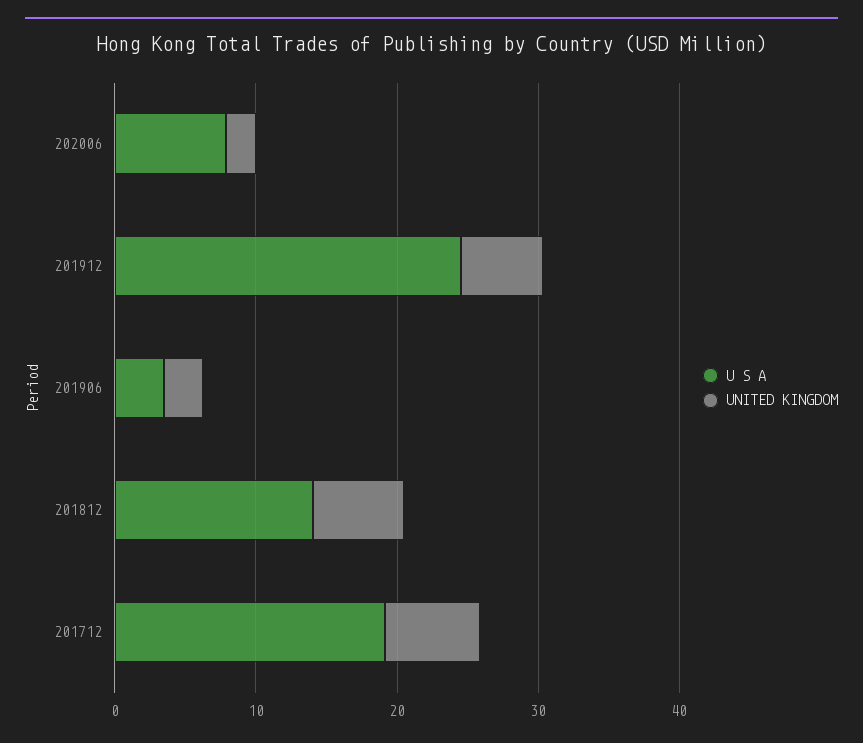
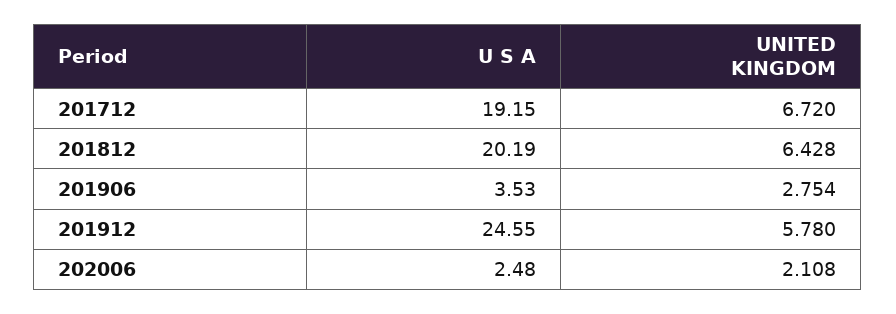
U S A, 202006: 8 -> 2.48
U S A, 201812: 14 -> 20.19

